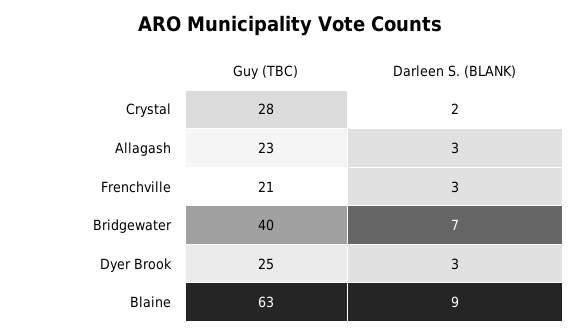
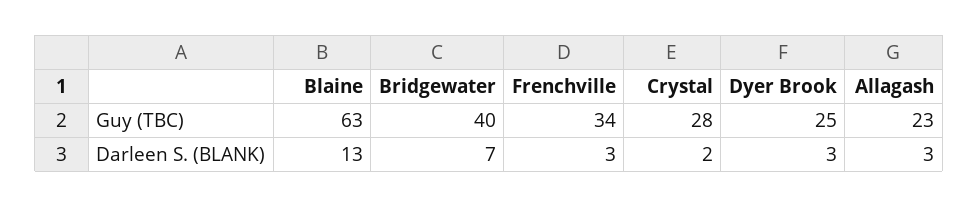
Guy (TBC), Frenchville: 21 -> 34
Darleen S. (BLANK), Blaine: 9 -> 13

